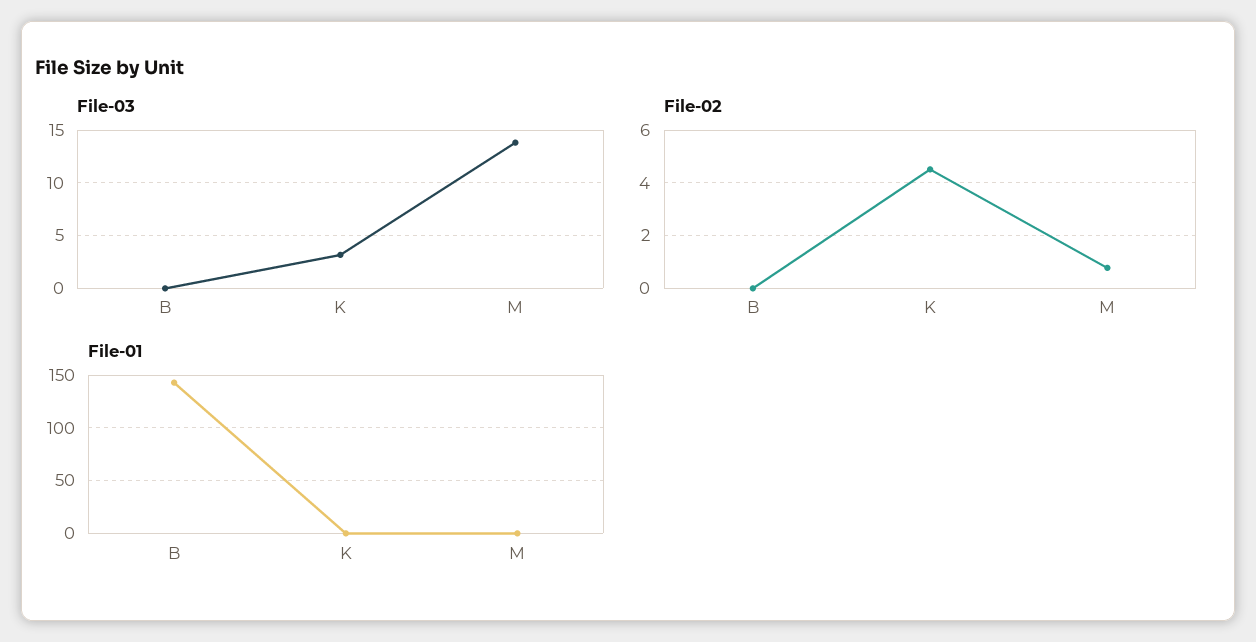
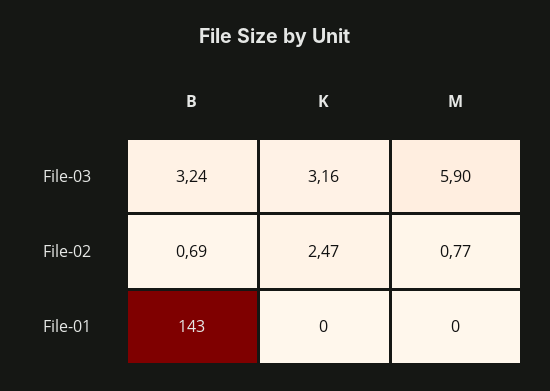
File-03, B: 0 -> 3.24
File-03, M: 14 -> 5.9
File-02, B: 0 -> 0.69
File-02, K: 4.5 -> 2.47

